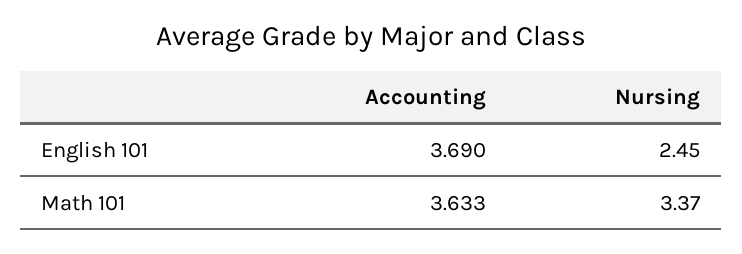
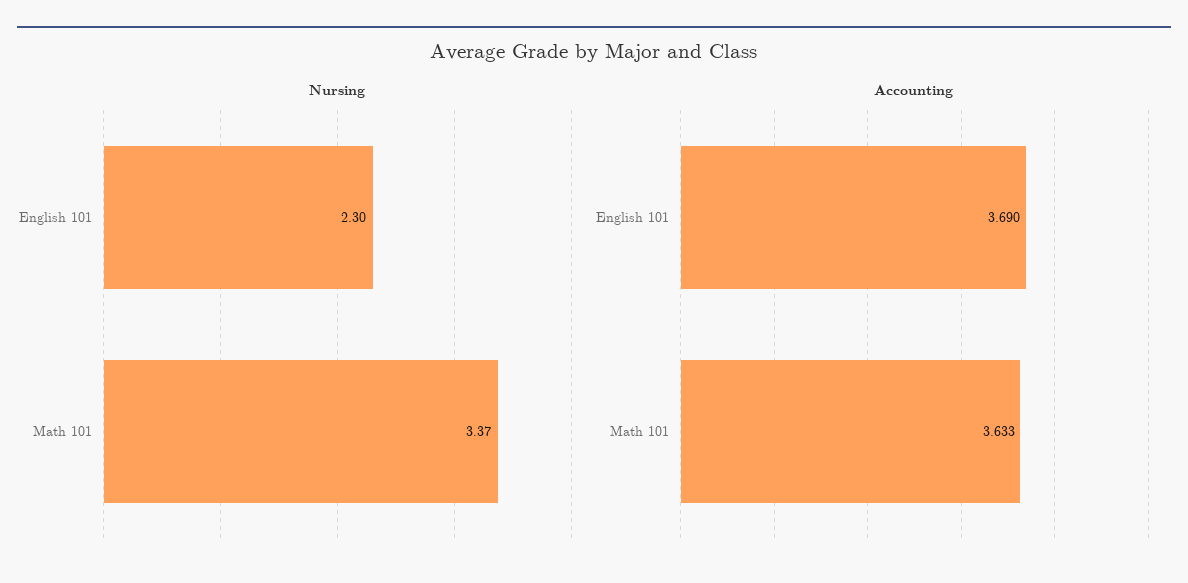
Nursing, English 101: 2.45 -> 2.3

